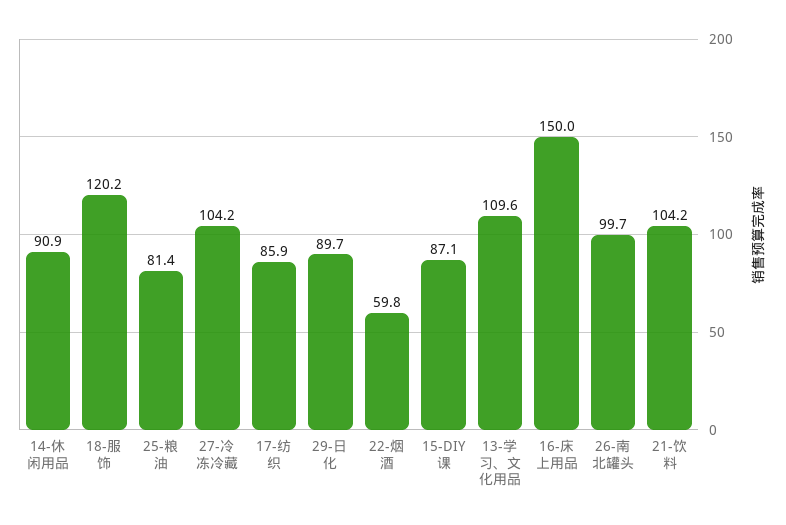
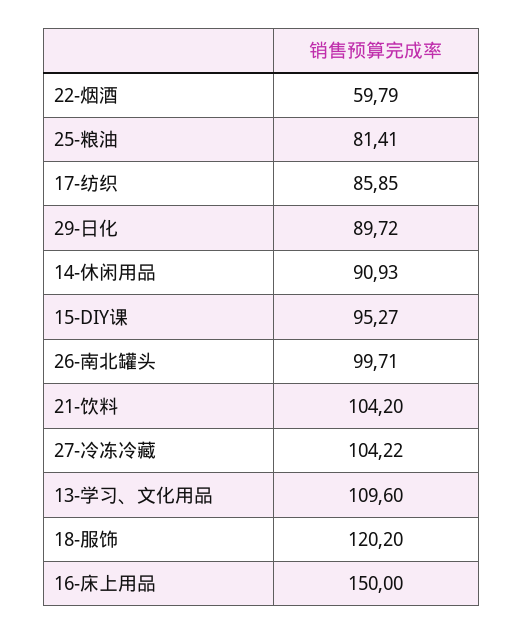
15-DIY课: 87.1 -> 95.27

